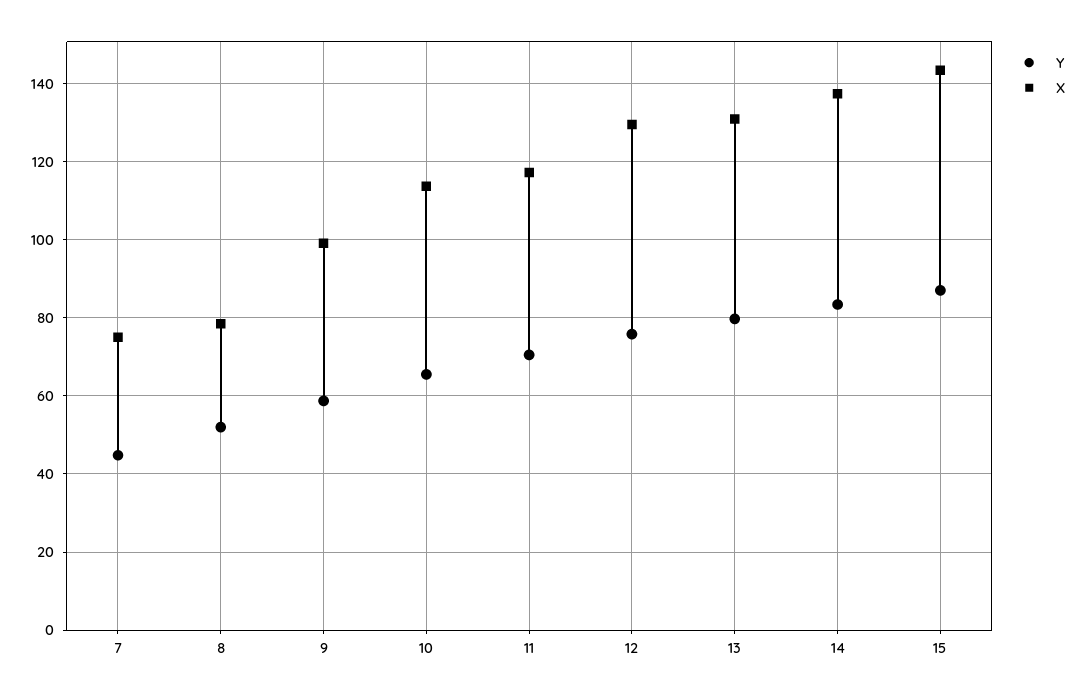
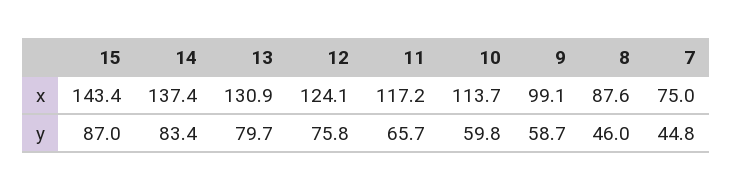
Y, 8: 52 -> 46
X, 8: 78 -> 87.6
Y, 10: 66 -> 59.8
Y, 11: 70 -> 65.7
X, 12: 130 -> 124.1

